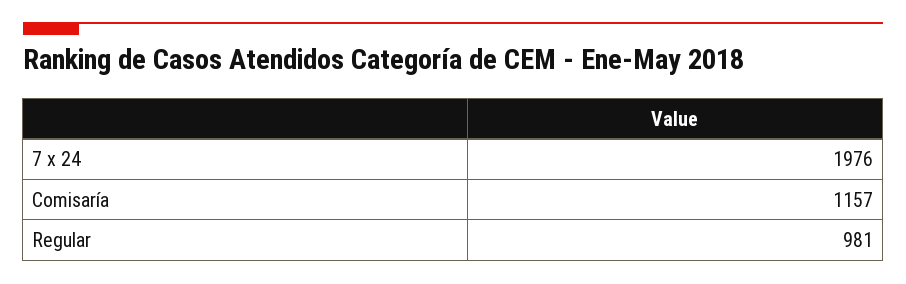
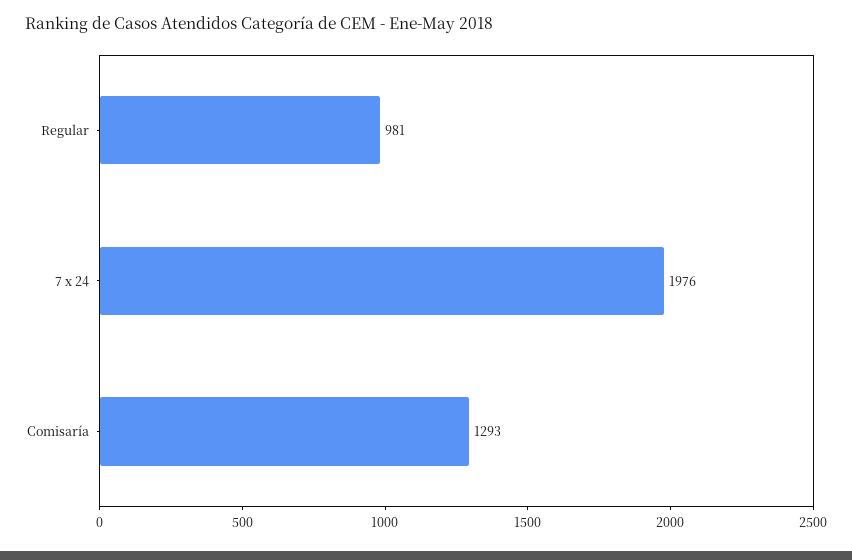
Comisaría: 1157 -> 1293

